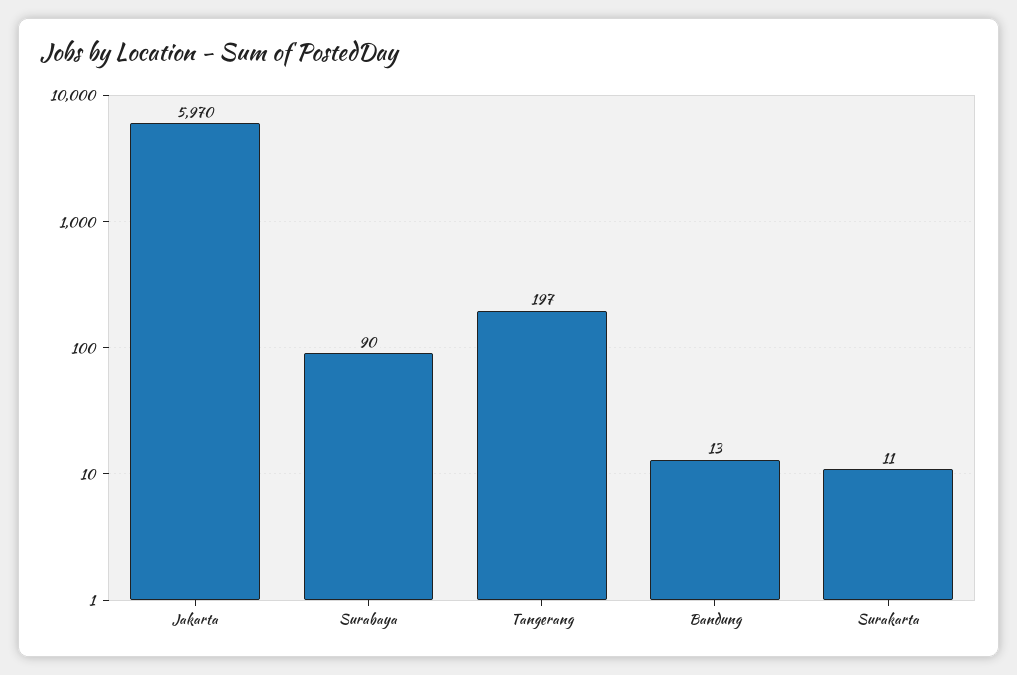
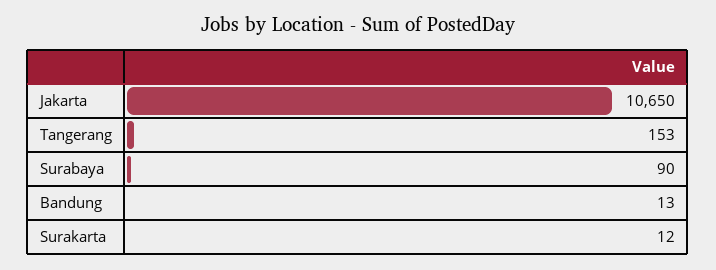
Jakarta: 5970 -> 10650
Tangerang: 197 -> 153
Surakarta: 11 -> 12

